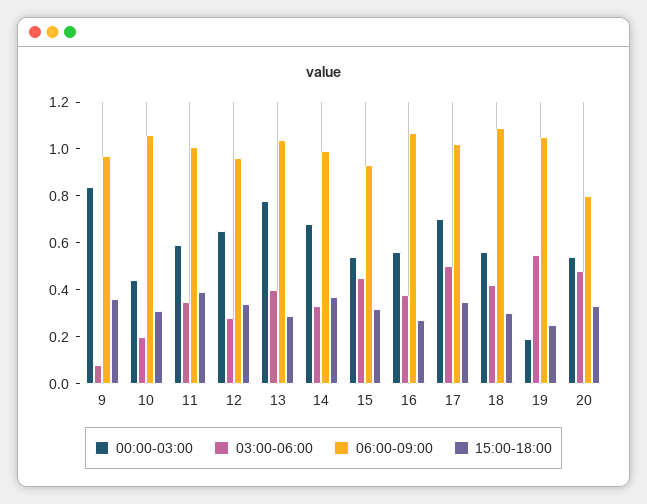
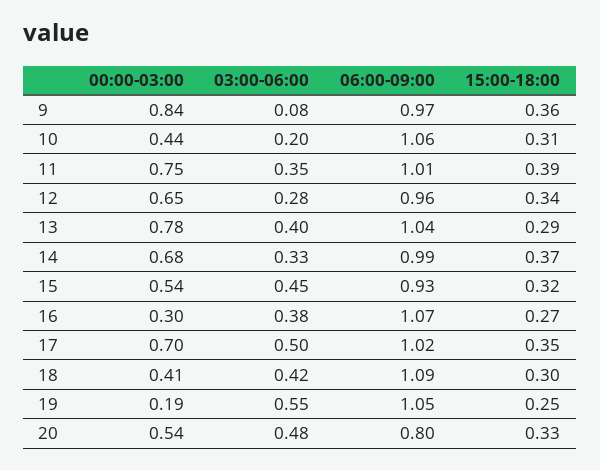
00:00-03:00, 11: 0.6 -> 0.75
00:00-03:00, 16: 0.55 -> 0.3
00:00-03:00, 18: 0.55 -> 0.41

